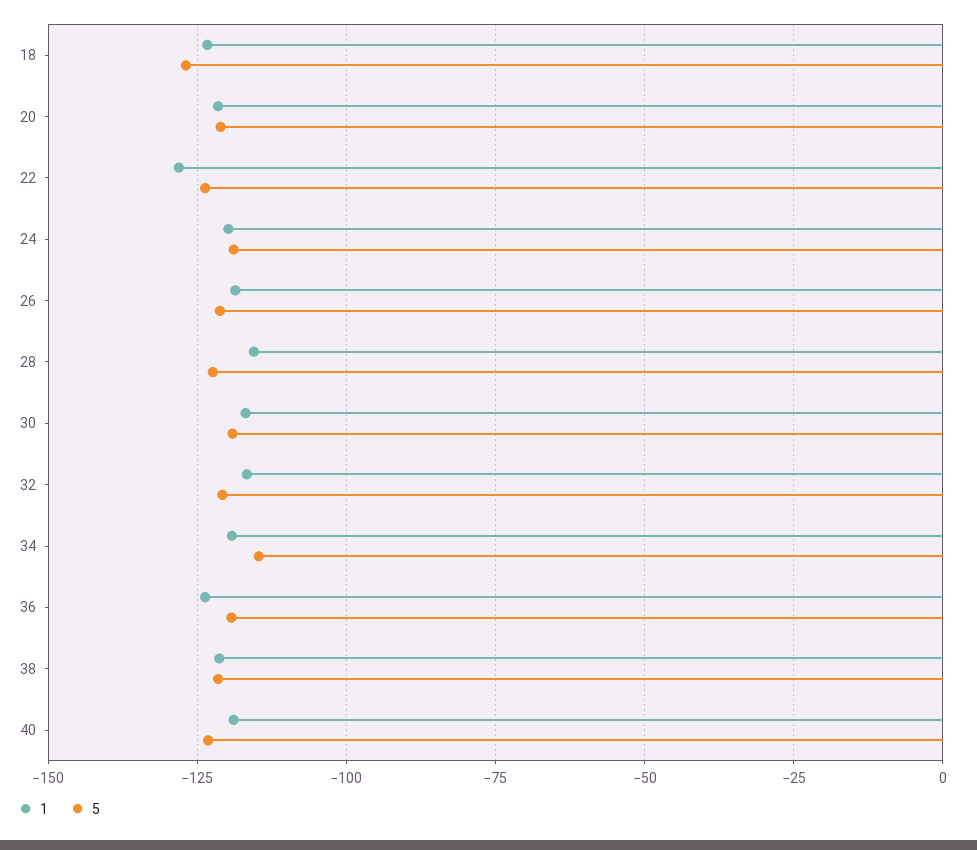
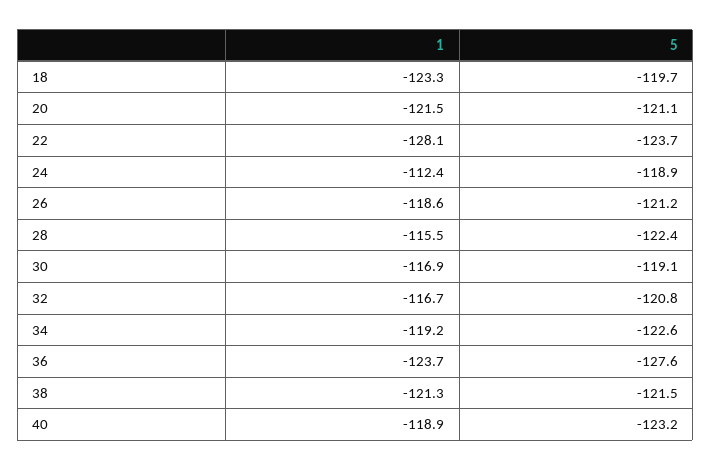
5, 18: -127.5 -> -119.7
1, 24: -120 -> -112.4
5, 34: -115 -> -122.6
5, 36: -120 -> -127.6

